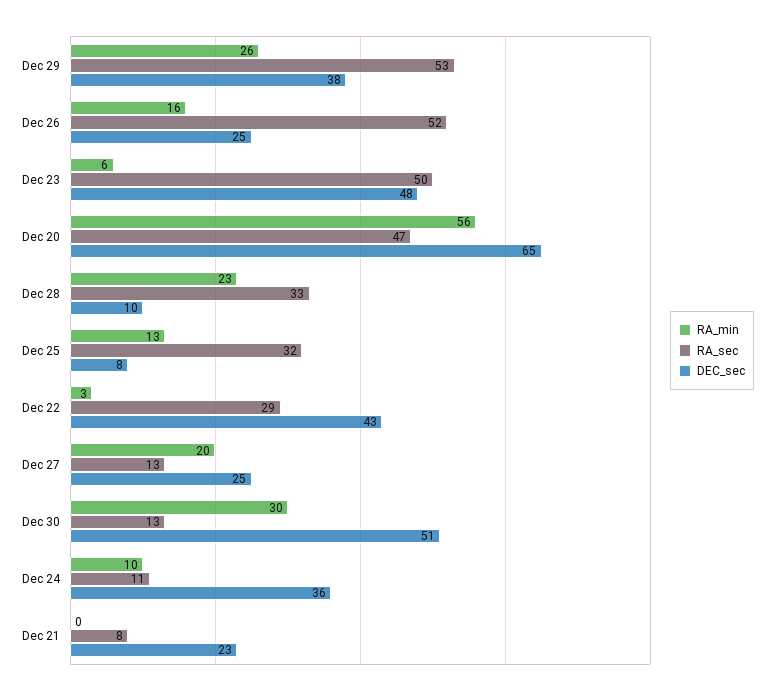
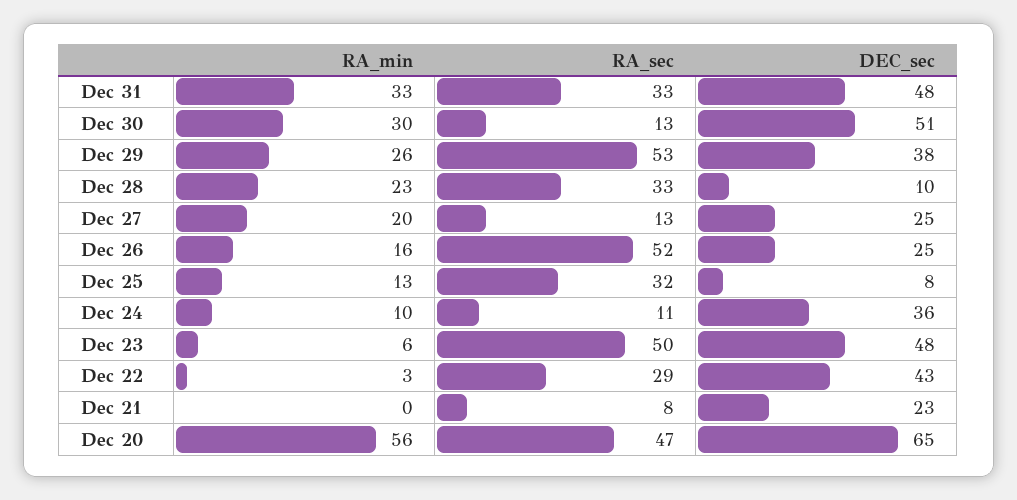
RA_min, Dec 31: none -> 33
RA_sec, Dec 31: none -> 33
DEC_sec, Dec 31: none -> 48

